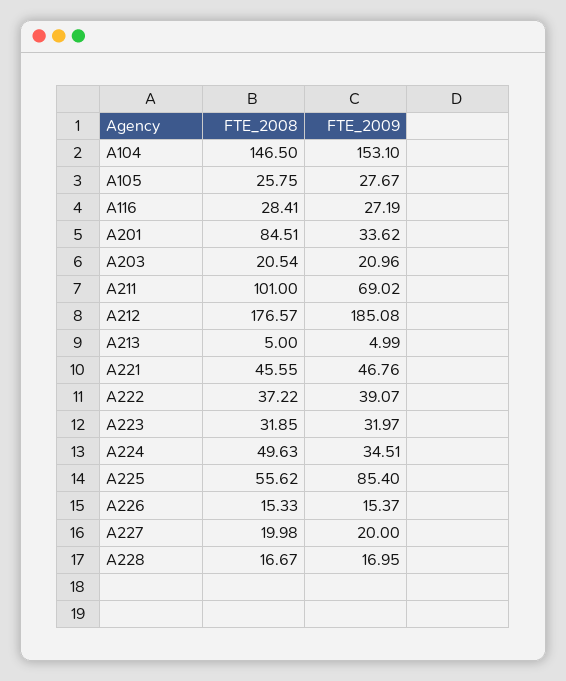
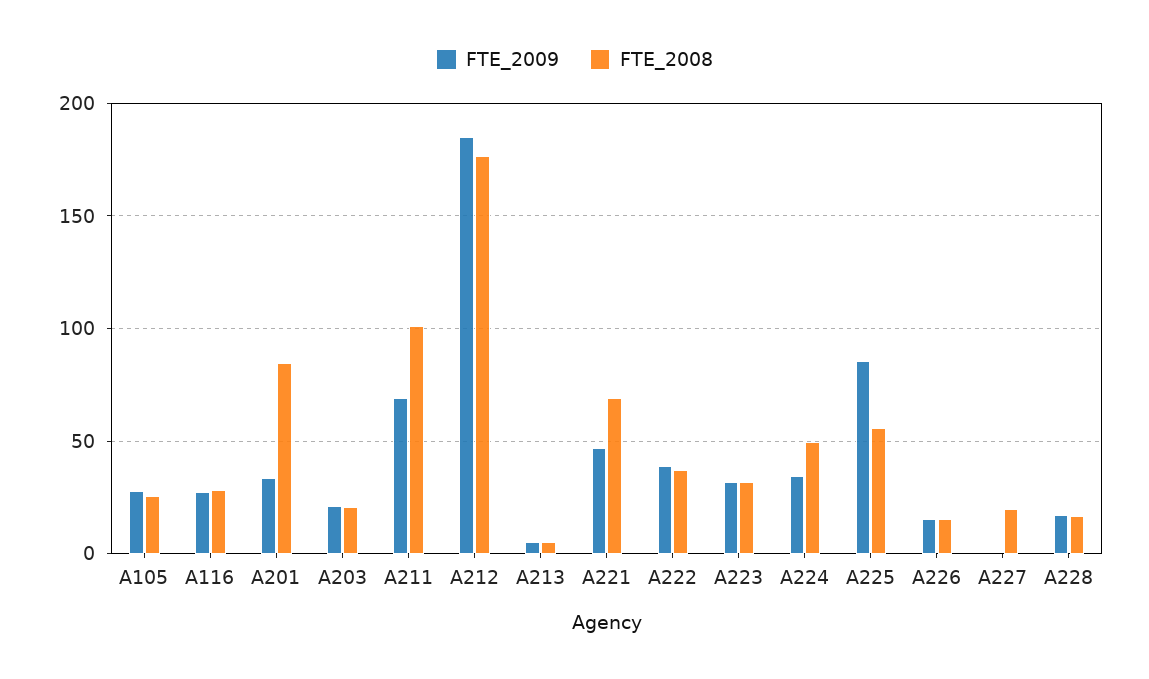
FTE_2008, A104: 146.5 -> none
FTE_2009, A104: 153.1 -> none
FTE_2008, A221: 45.55 -> 70
FTE_2009, A227: 20 -> 0

